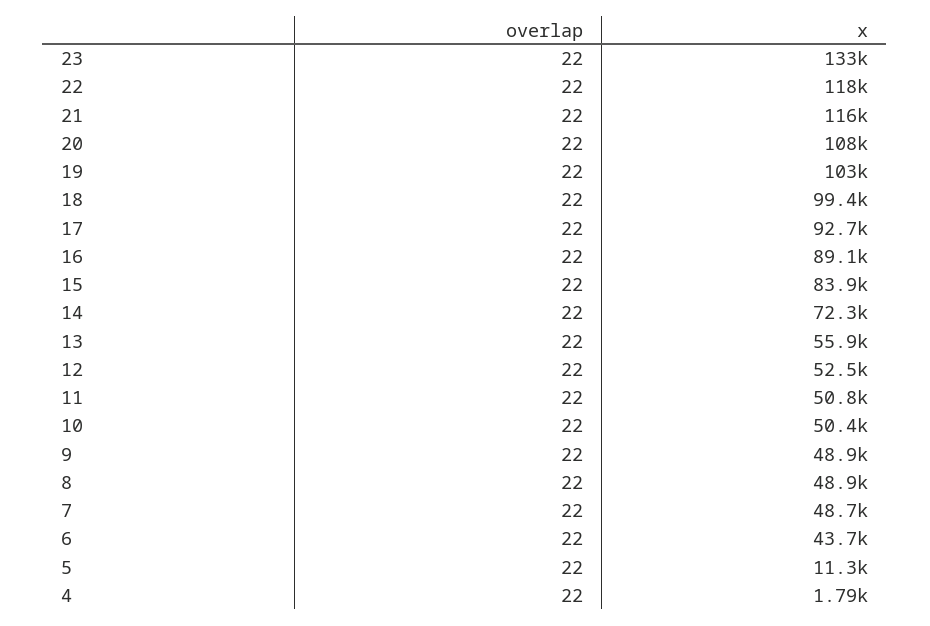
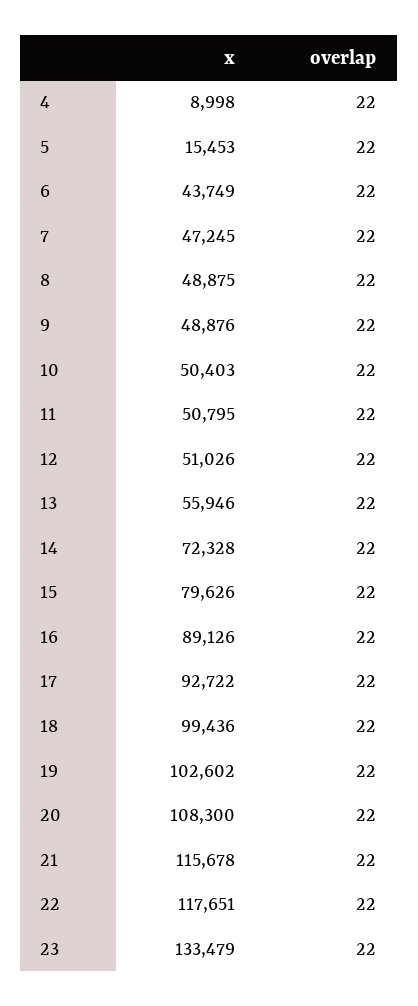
x, 15: 83900 -> 79626
x, 12: 52500 -> 51026
x, 7: 48700 -> 47245
x, 5: 11300 -> 15453
x, 4: 1790 -> 8998

